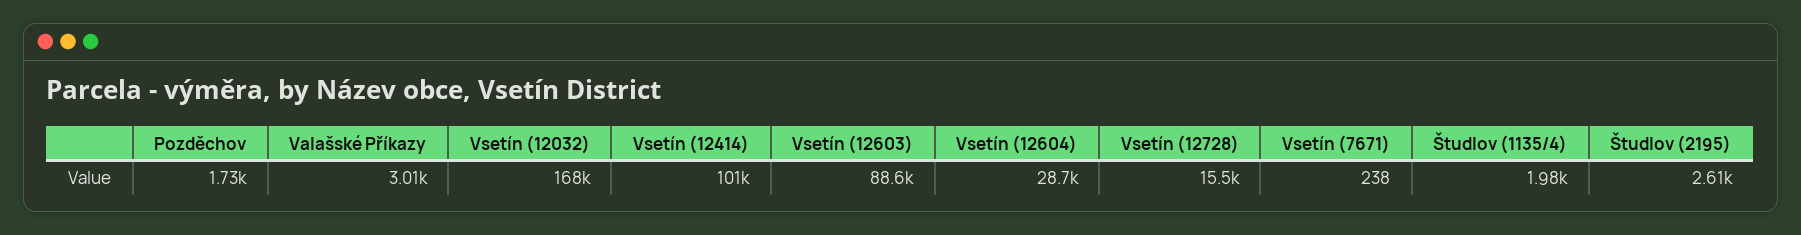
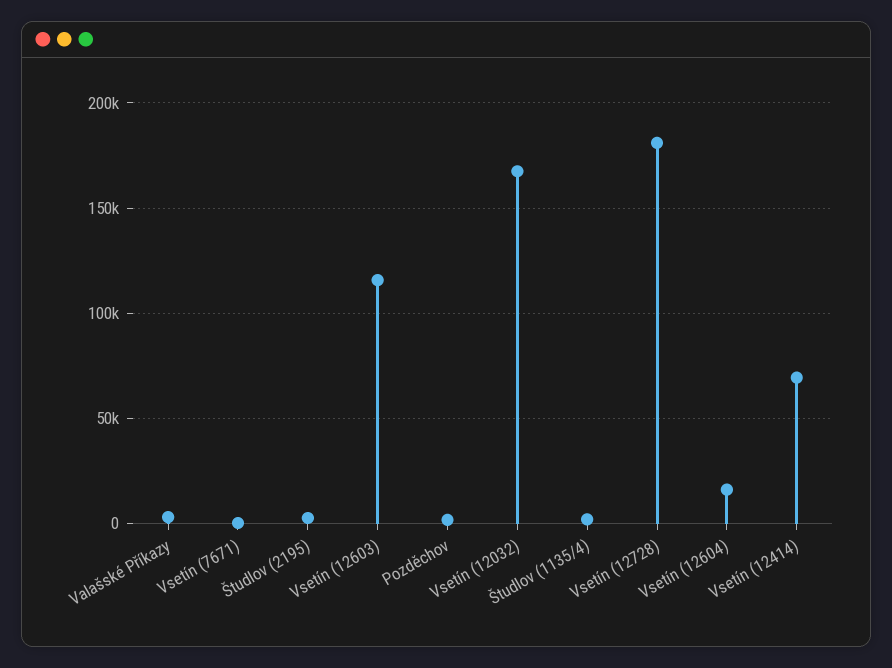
Vsetín (12414): 101000 -> 70000
Vsetín (12603): 88600 -> 115000
Vsetín (12604): 28700 -> 15000
Vsetín (12728): 15500 -> 180000

